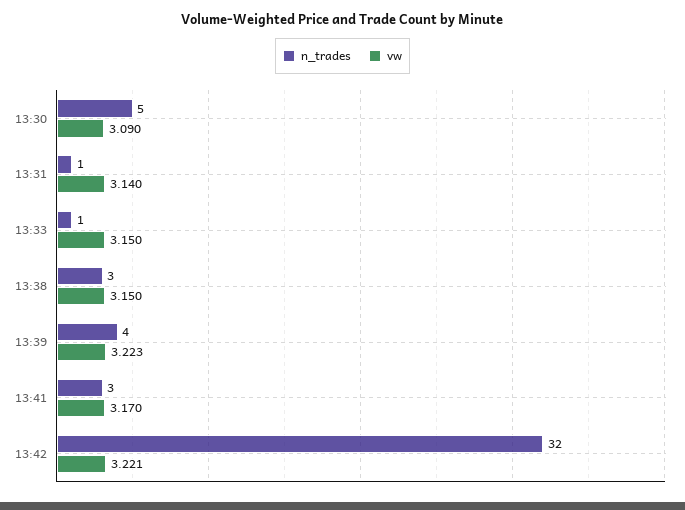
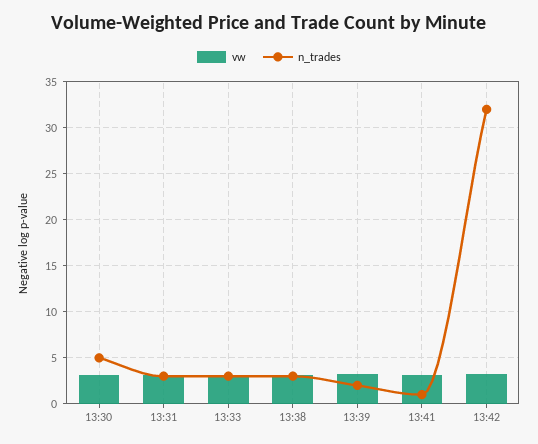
n_trades, 13:31: 1 -> 3
n_trades, 13:33: 1 -> 3
n_trades, 13:39: 4 -> 2
n_trades, 13:41: 3 -> 1

